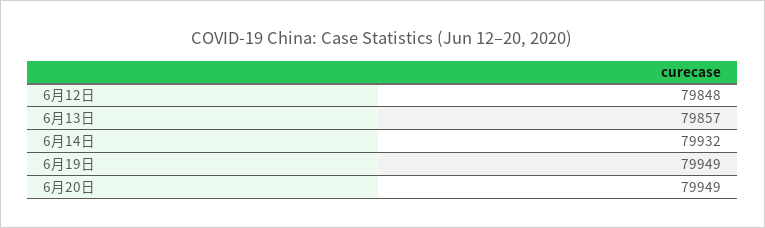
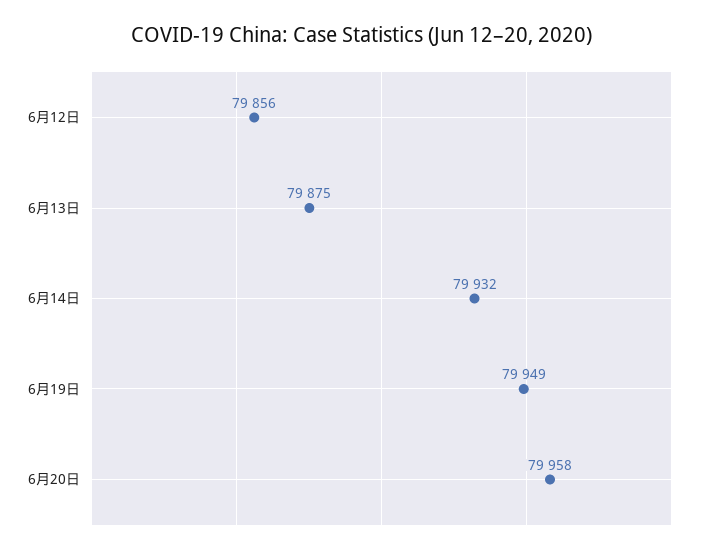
6月12日: 79848 -> 79856
6月13日: 79857 -> 79875
6月20日: 79949 -> 79958

